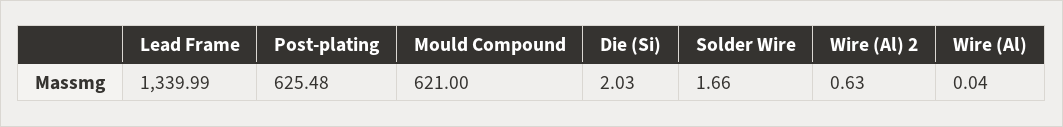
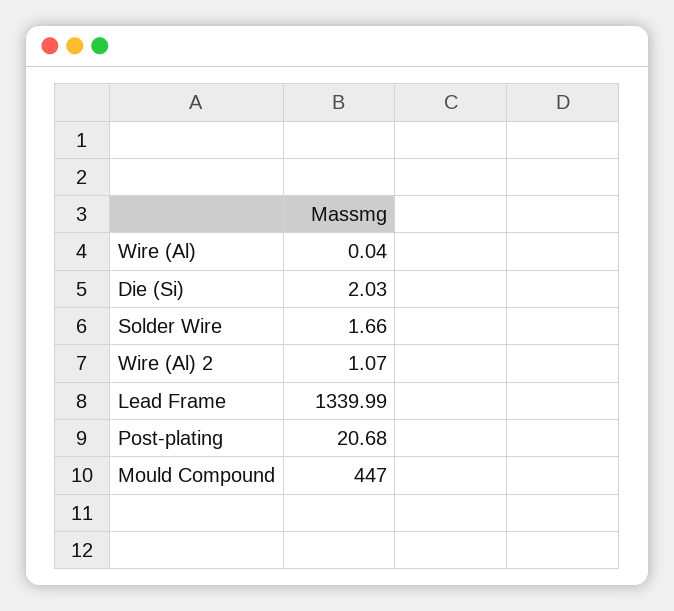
Post-plating: 625.48 -> 20.68
Mould Compound: 621 -> 447
Wire (Al) 2: 0.63 -> 1.07

